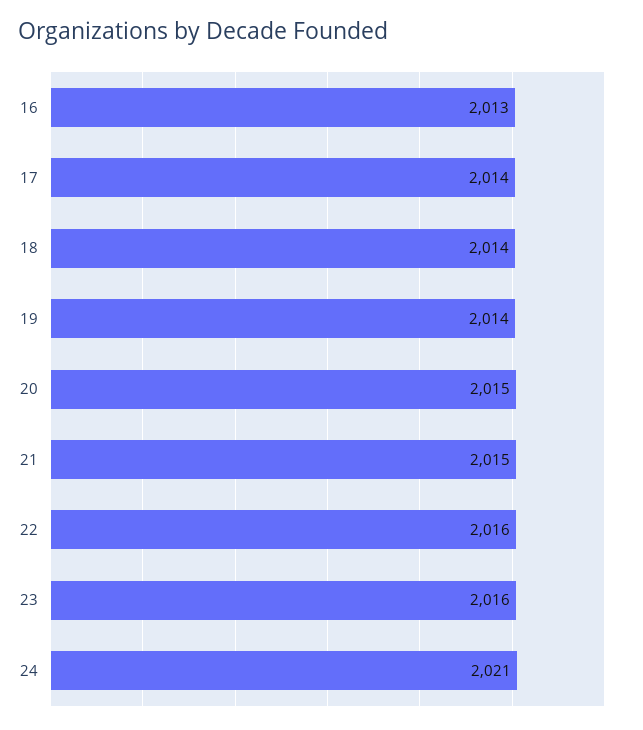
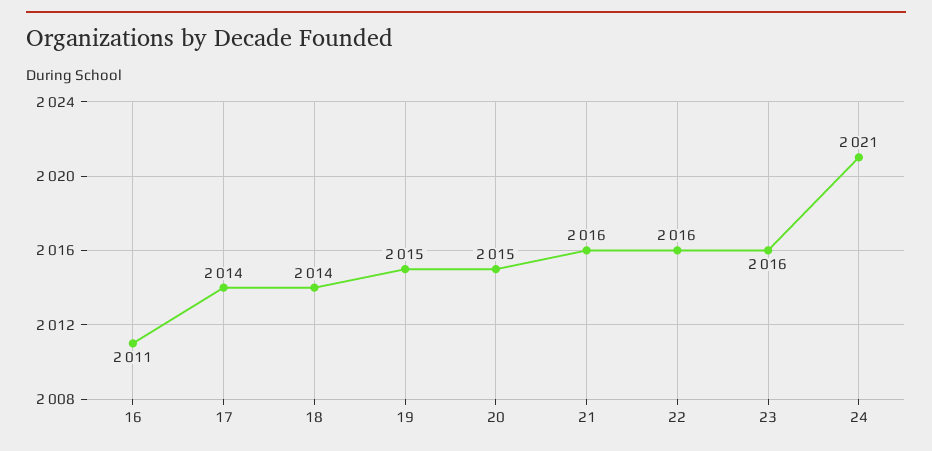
16: 2013 -> 2011
19: 2014 -> 2015
21: 2015 -> 2016

